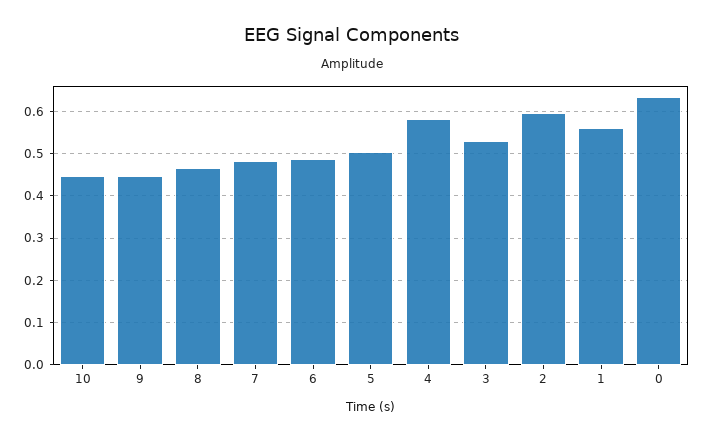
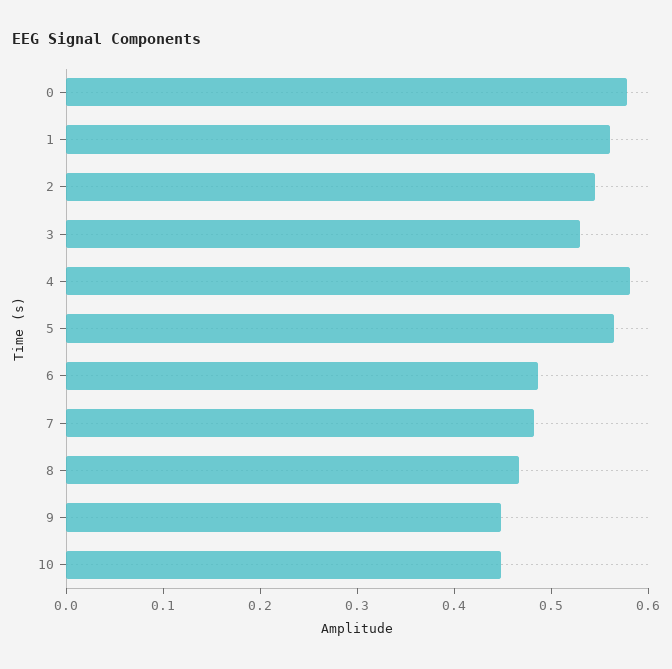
5: 0.5 -> 0.56
2: 0.6 -> 0.54
0: 0.64 -> 0.58

